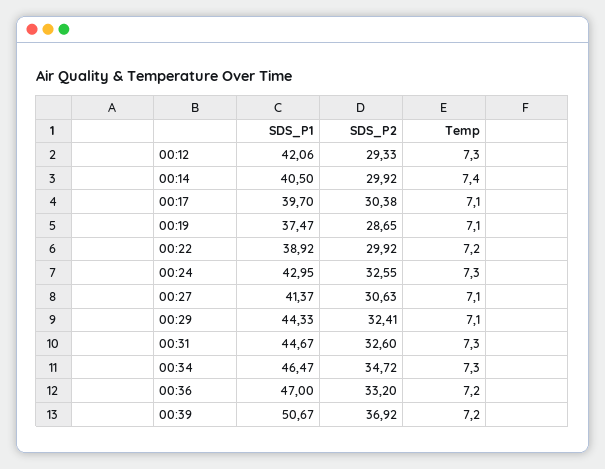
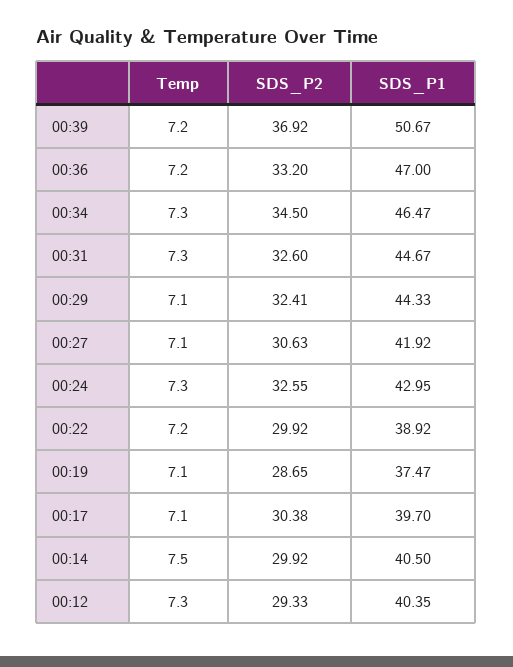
SDS_P1, 00:12: 42.06 -> 40.35
Temp, 00:14: 7.4 -> 7.5
SDS_P1, 00:27: 41.37 -> 41.92
SDS_P2, 00:34: 34.72 -> 34.5

